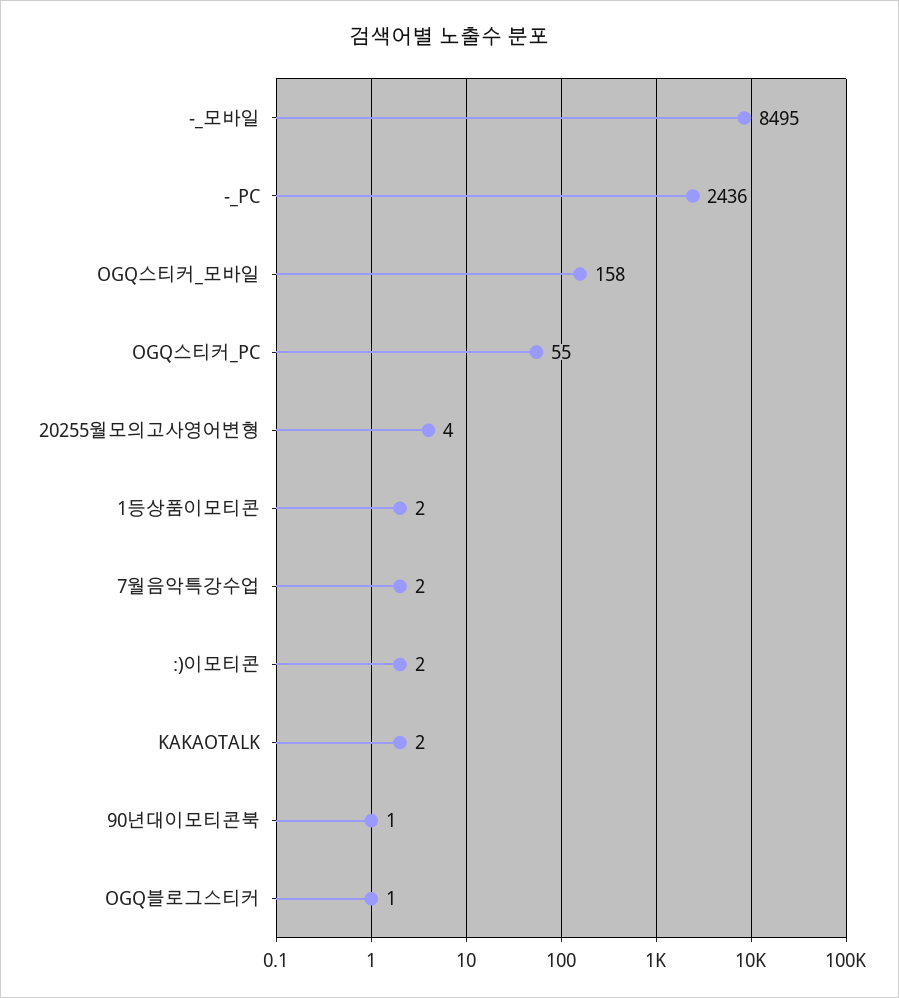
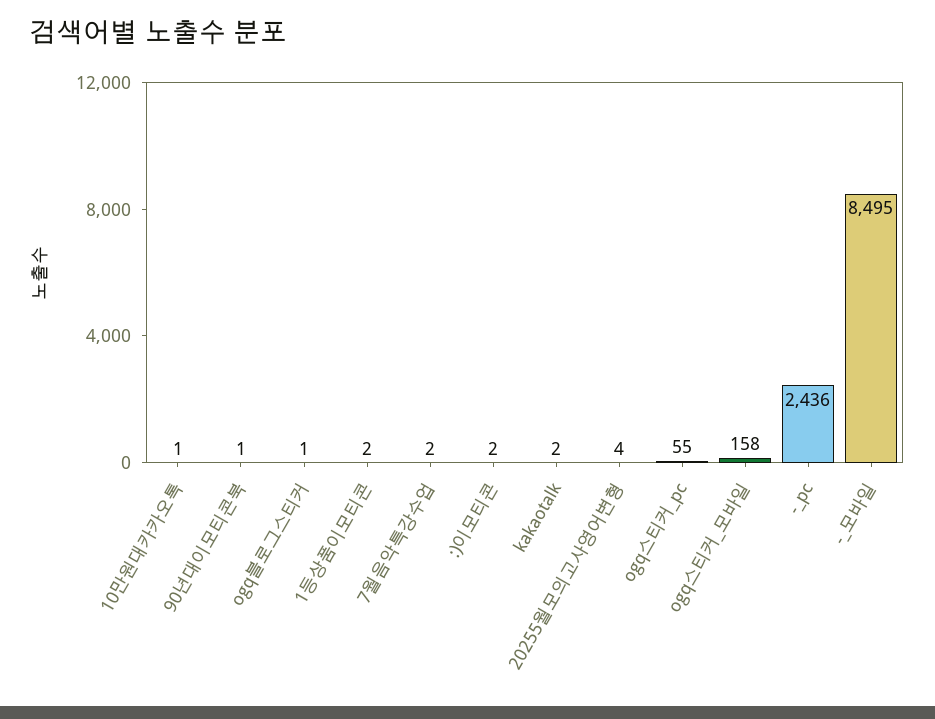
10만원대카카오톡: none -> 1

